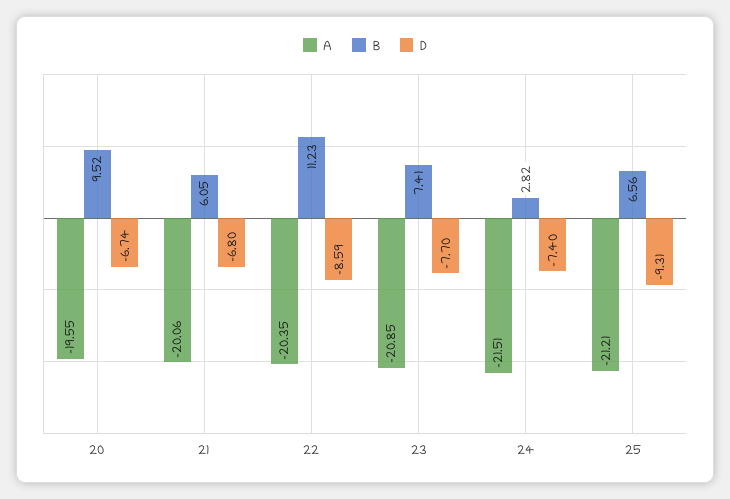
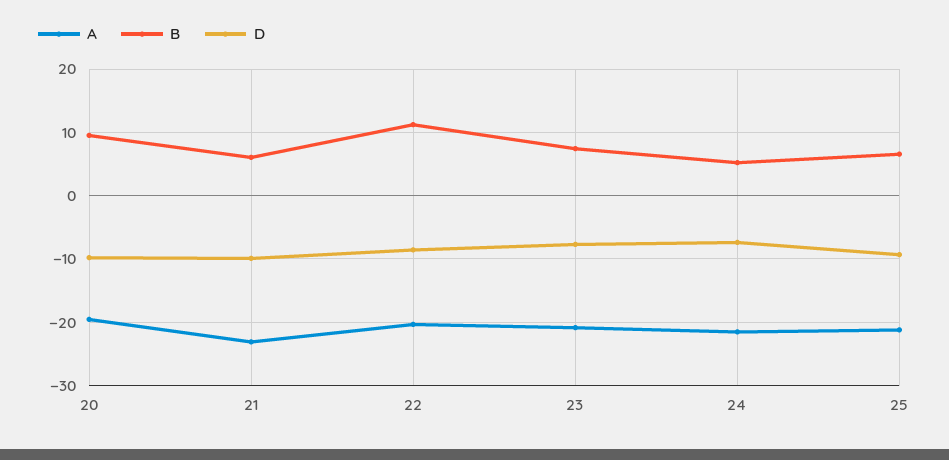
D, 20: -6.74 -> -10
A, 21: -20.06 -> -23
D, 21: -6.8 -> -10
B, 24: 2.82 -> 5

